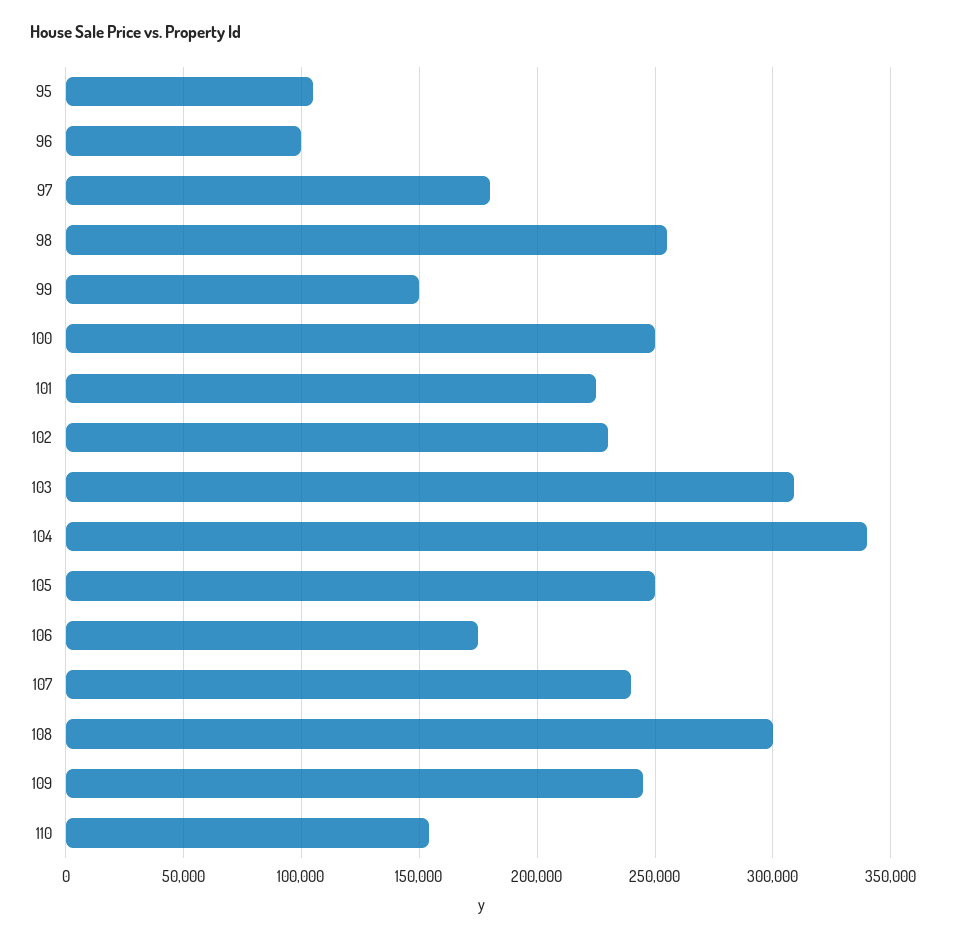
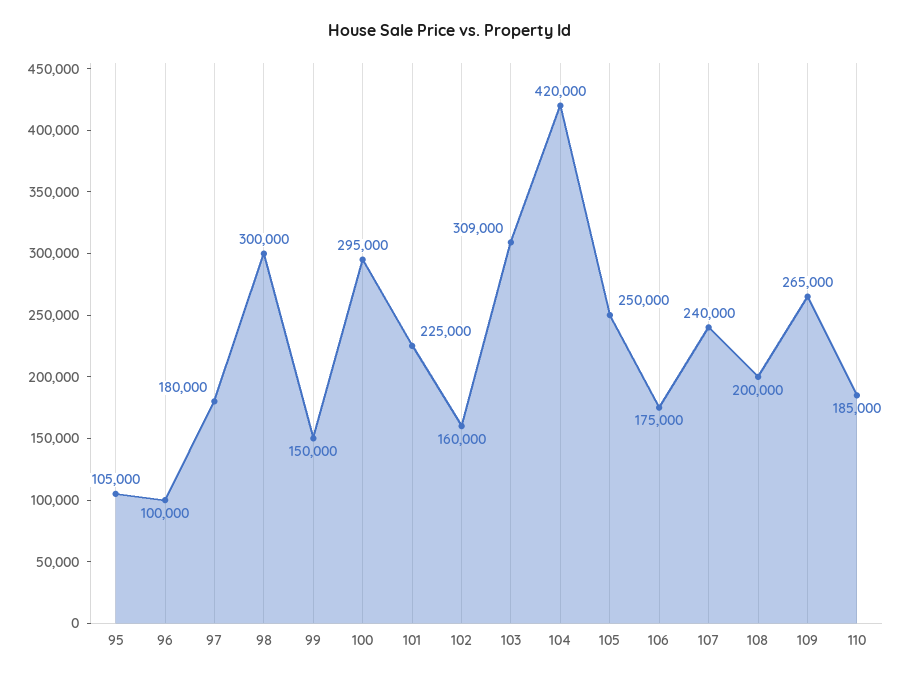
98: 255000 -> 300000
100: 250000 -> 295000
102: 230000 -> 160000
104: 340000 -> 420000
108: 300000 -> 200000
109: 245000 -> 265000
110: 155000 -> 185000

